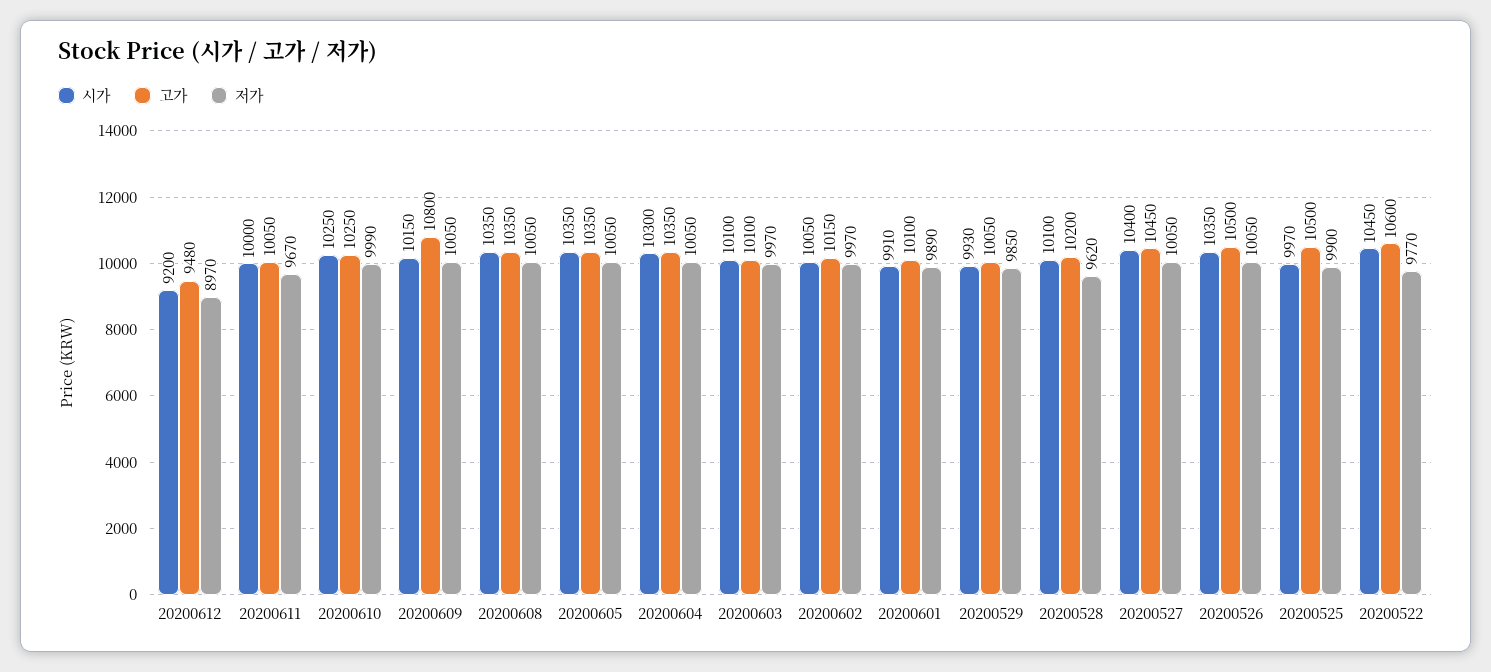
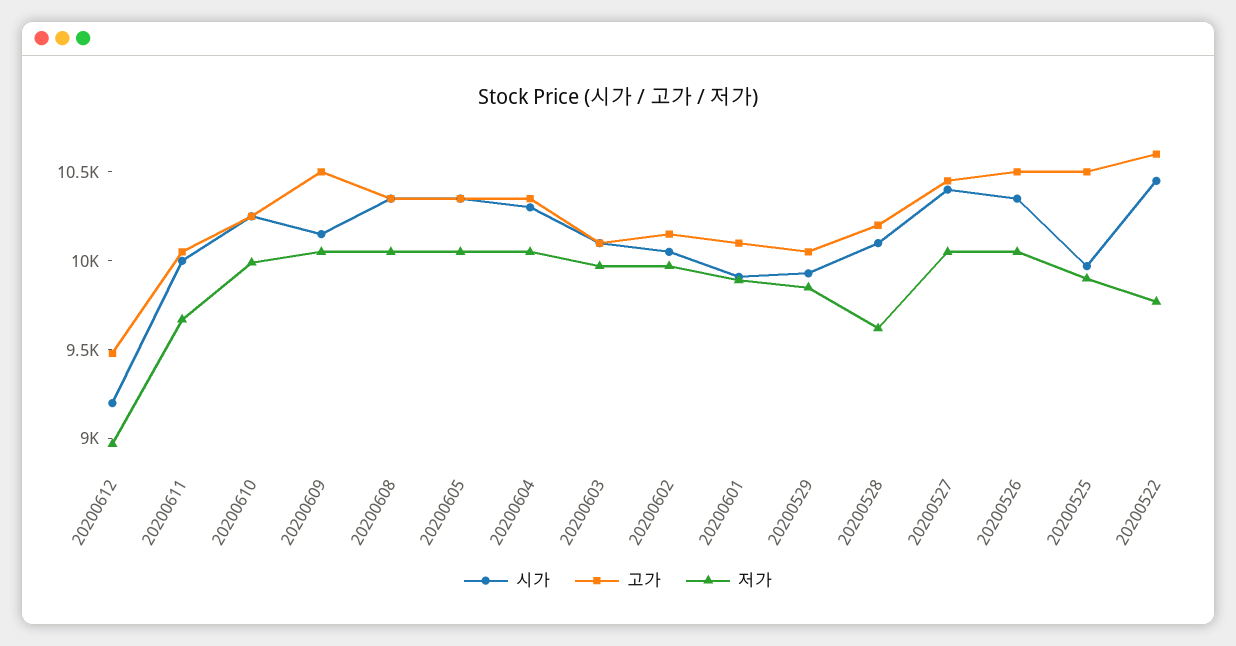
고가, 20200609: 10800 -> 10500

